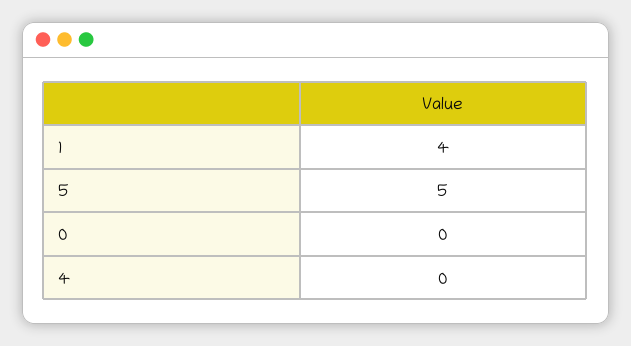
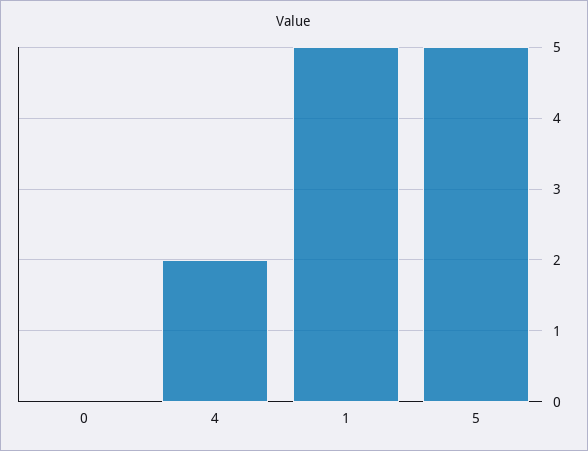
1: 4 -> 5
4: 0 -> 2

